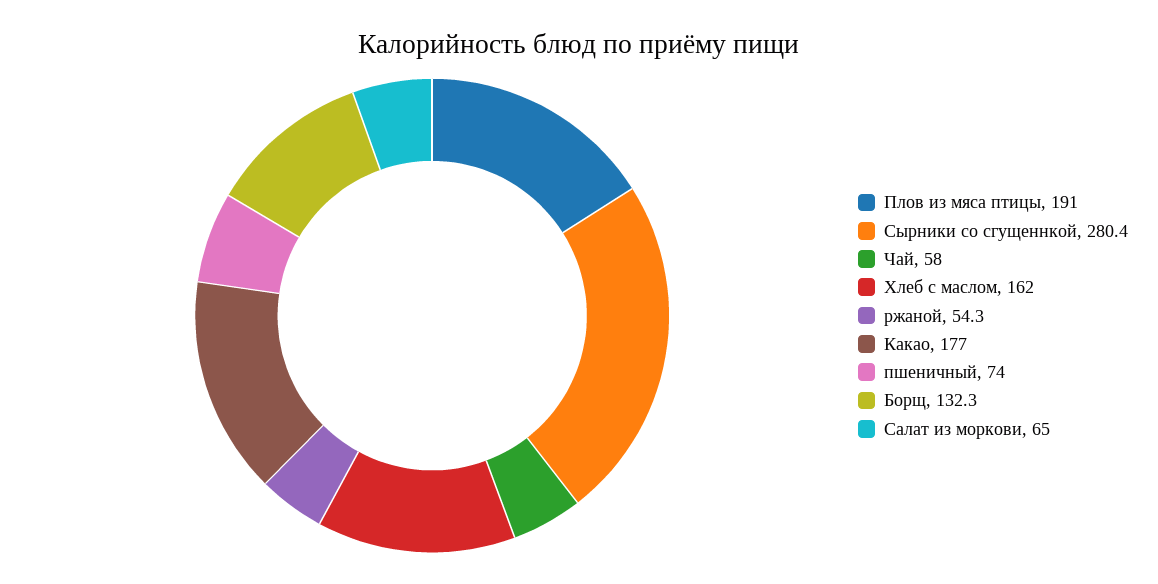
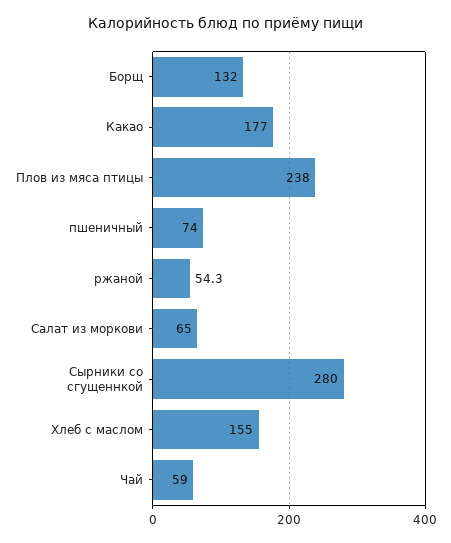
Плов из мяса птицы: 191 -> 238
Сырники со сгущеннкой: 280.4 -> 280
Чай: 58 -> 59
Хлеб с маслом: 162 -> 155
Борщ: 132.3 -> 132

